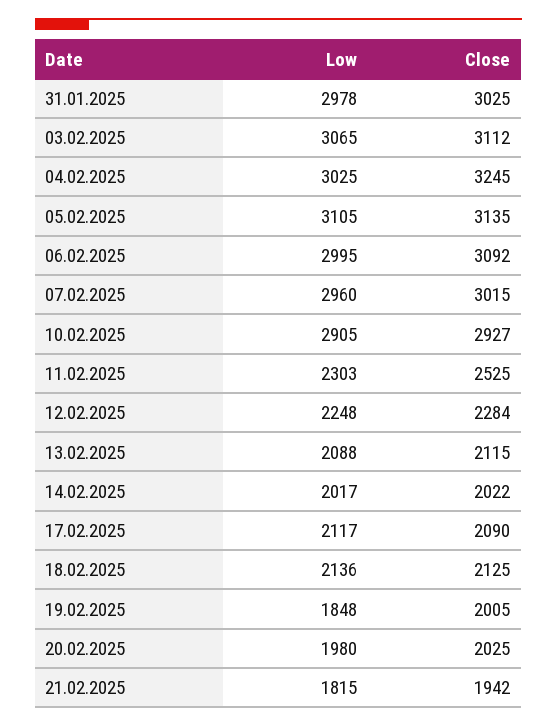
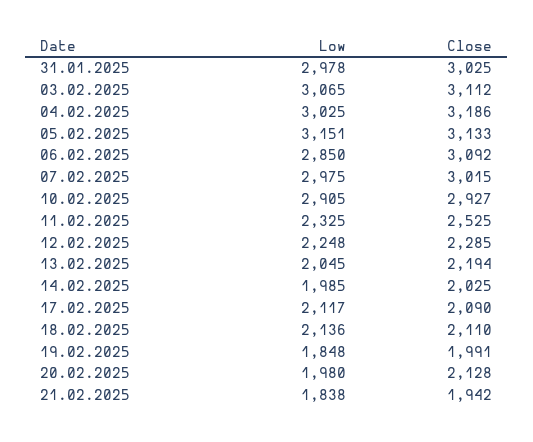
Close, 04.02.2025: 3245 -> 3186
Low, 05.02.2025: 3105 -> 3151
Close, 05.02.2025: 3135 -> 3133
Low, 06.02.2025: 2995 -> 2850
Low, 07.02.2025: 2960 -> 2975
Low, 11.02.2025: 2303 -> 2325
Close, 12.02.2025: 2284 -> 2285
Low, 13.02.2025: 2088 -> 2045
Close, 13.02.2025: 2115 -> 2194
Low, 14.02.2025: 2017 -> 1985
Close, 14.02.2025: 2022 -> 2025
Close, 18.02.2025: 2125 -> 2110
Close, 19.02.2025: 2005 -> 1991
Close, 20.02.2025: 2025 -> 2128
Low, 21.02.2025: 1815 -> 1838

